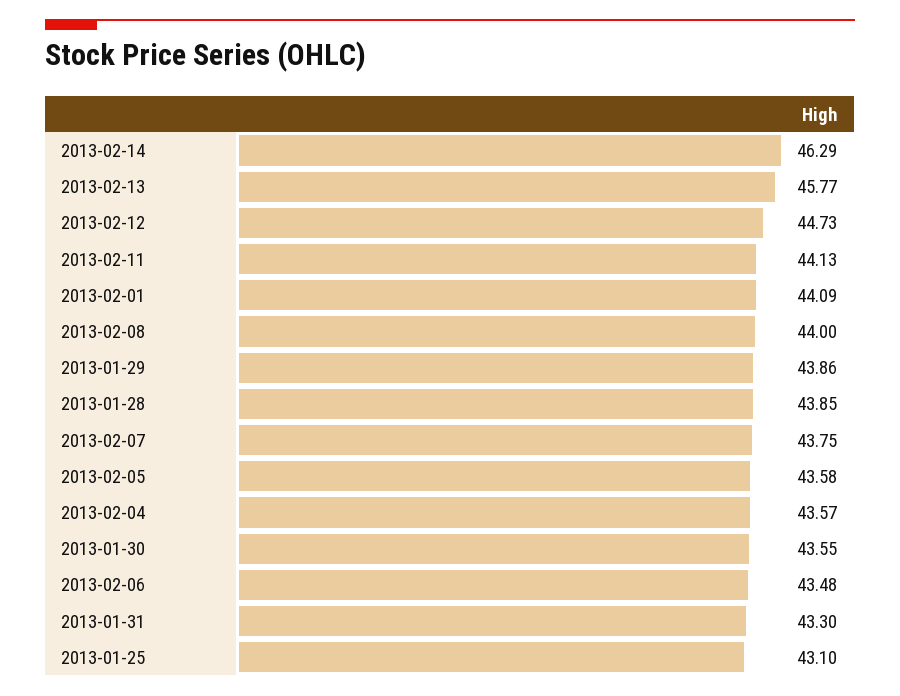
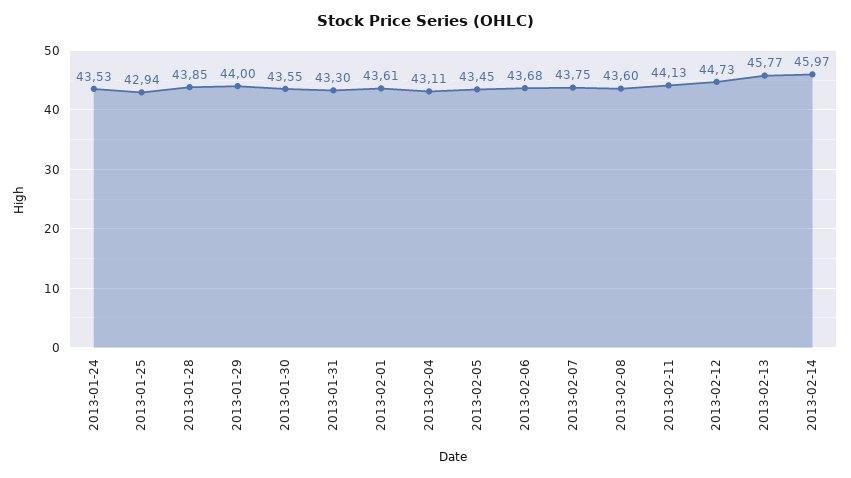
2013-02-14: 46.29 -> 45.97
2013-02-01: 44.09 -> 43.61
2013-02-08: 44 -> 43.6
2013-01-29: 43.86 -> 44
2013-02-05: 43.58 -> 43.45
2013-02-04: 43.57 -> 43.11
2013-02-06: 43.48 -> 43.68
2013-01-25: 43.1 -> 42.94
2013-01-24: none -> 43.53

